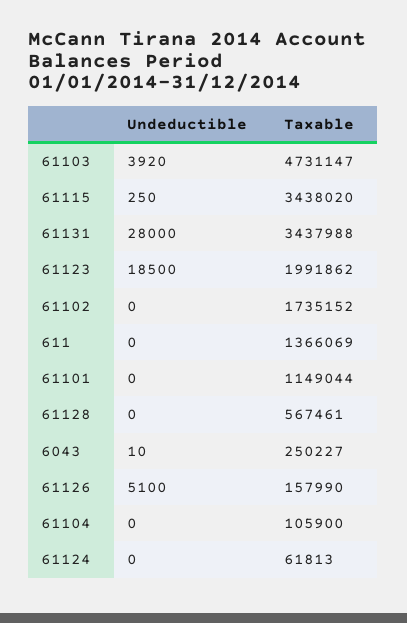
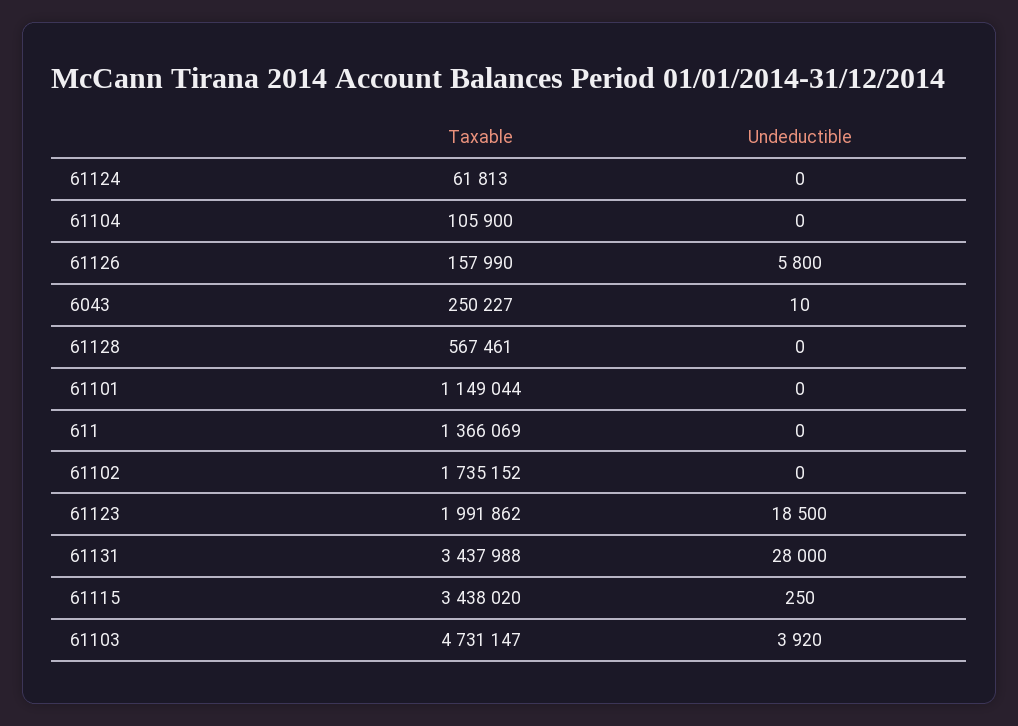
Undeductible, 61126: 5100 -> 5800

